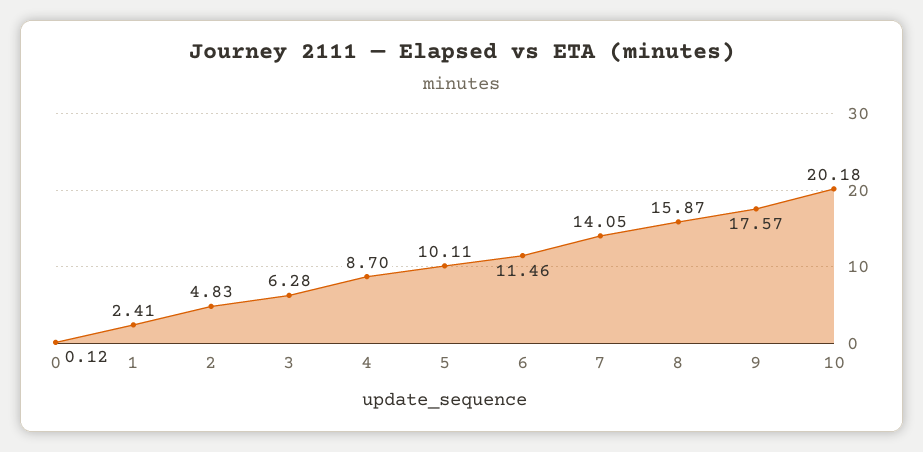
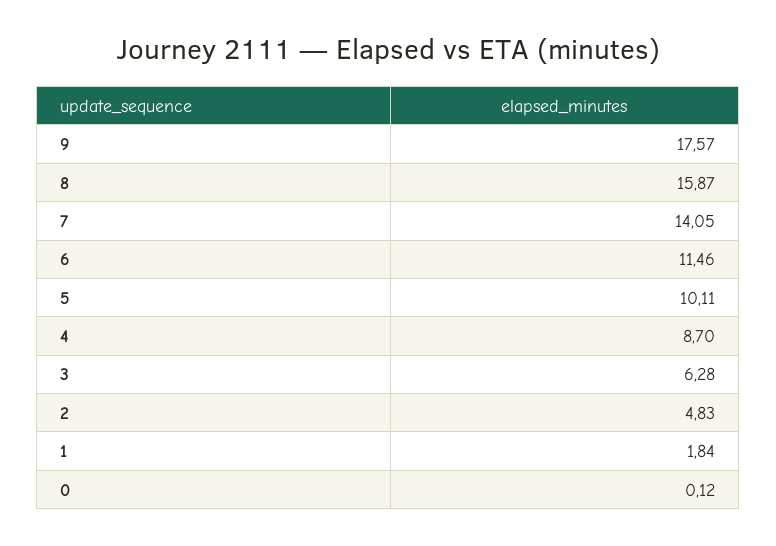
1: 2.41 -> 1.84
10: 20.18 -> none

